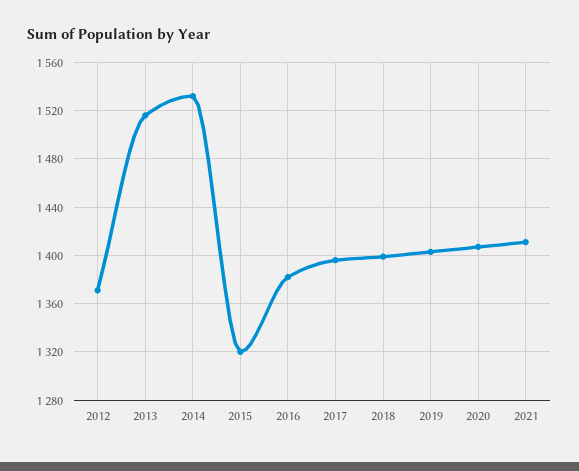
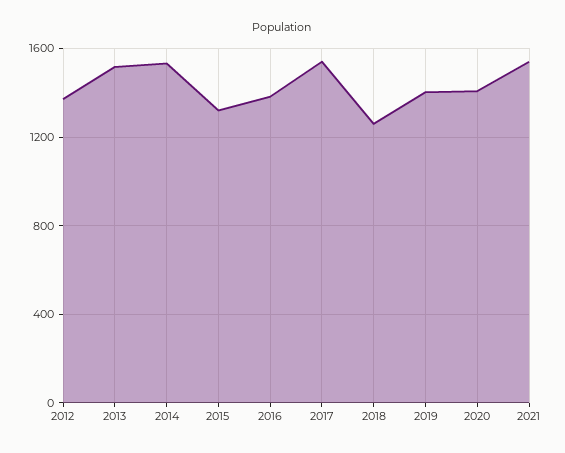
2017: 1395 -> 1550
2018: 1400 -> 1250
2021: 1410 -> 1550

